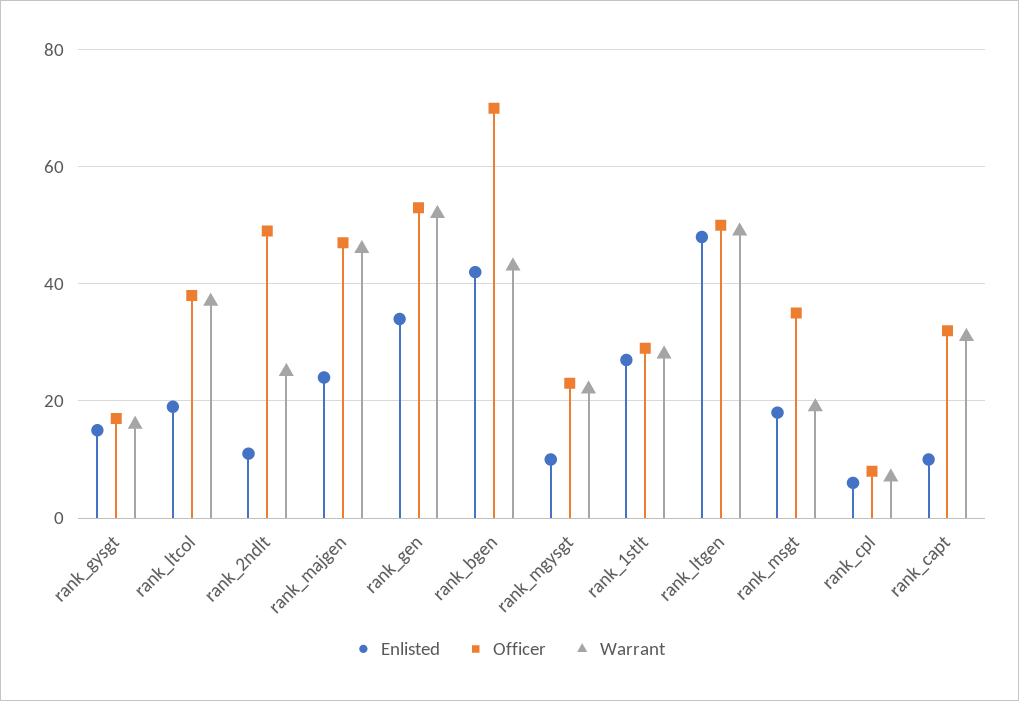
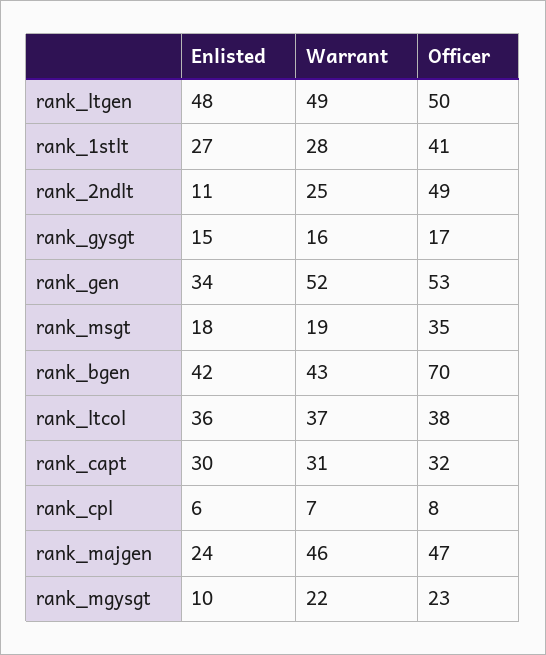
Enlisted, rank_ltcol: 20 -> 36
Officer, rank_1stlt: 30 -> 41
Enlisted, rank_capt: 10 -> 30

